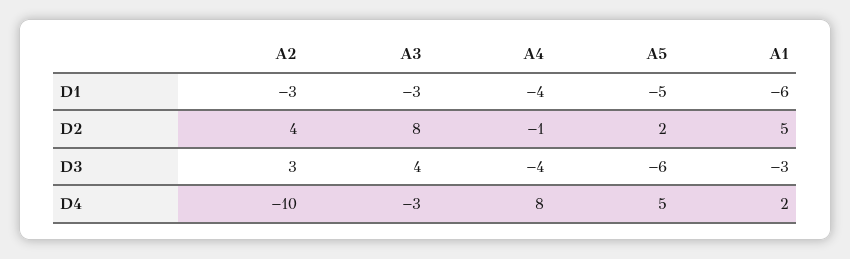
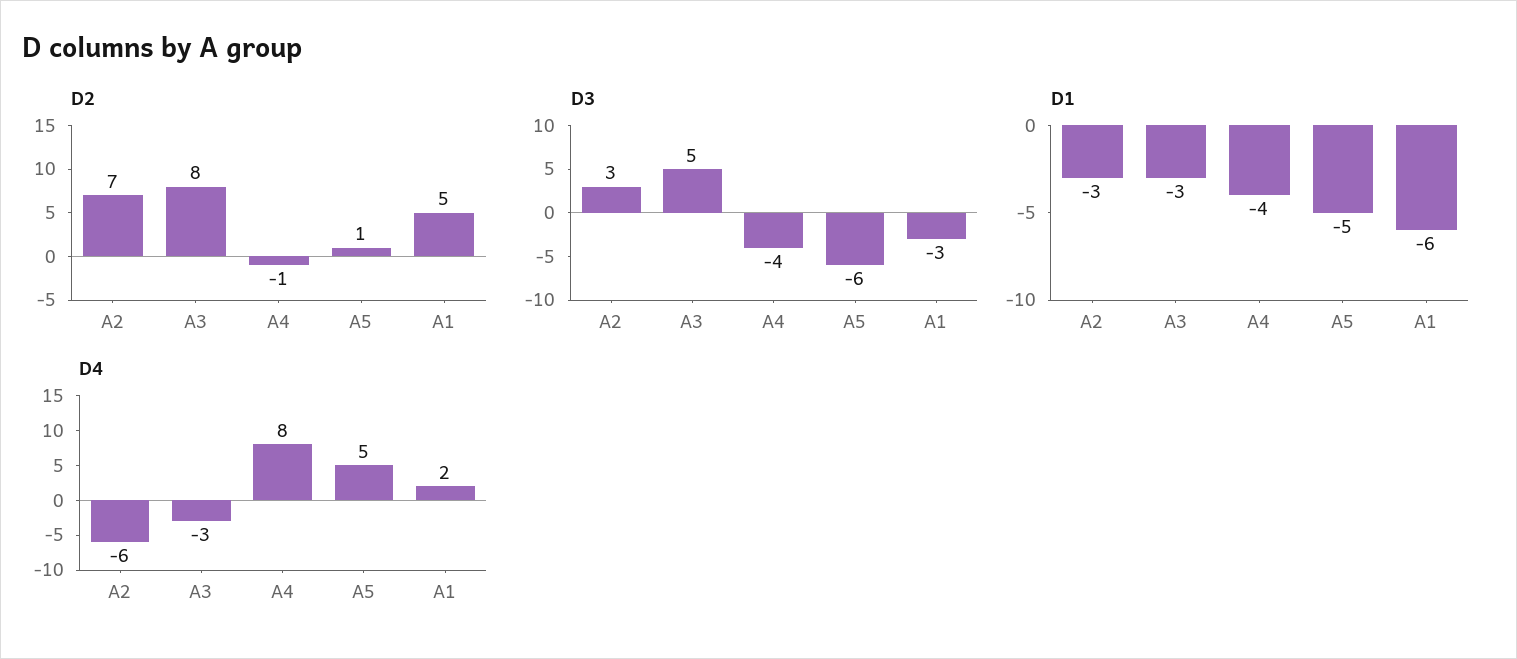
D2, A2: 4 -> 7
D2, A5: 2 -> 1
D3, A3: 4 -> 5
D4, A2: -10 -> -6

